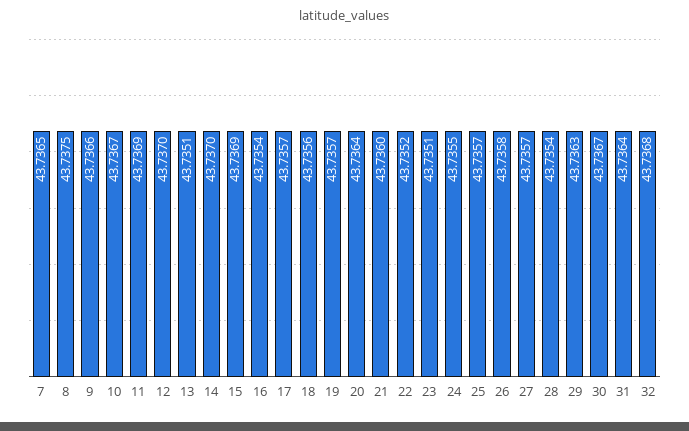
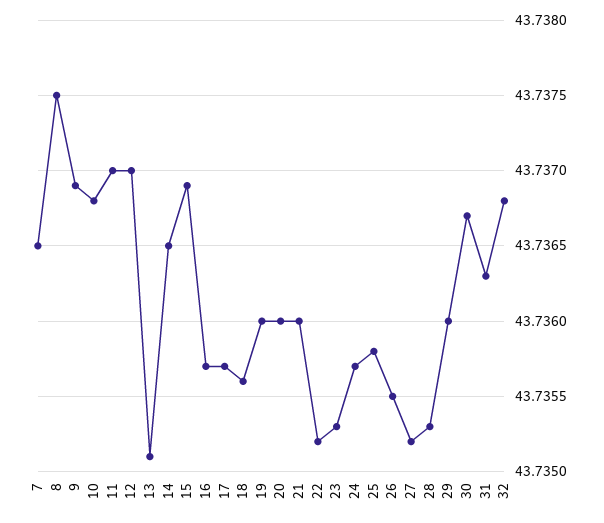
9: 43.7366 -> 43.7369
10: 43.7367 -> 43.7368
11: 43.7369 -> 43.737
14: 43.737 -> 43.7365
16: 43.7354 -> 43.7357
19: 43.7357 -> 43.736
20: 43.7364 -> 43.736
23: 43.7351 -> 43.7353
24: 43.7355 -> 43.7357
25: 43.7357 -> 43.7358
26: 43.7358 -> 43.7355
27: 43.7357 -> 43.7352
28: 43.7354 -> 43.7353
29: 43.7363 -> 43.736
31: 43.7364 -> 43.7363

